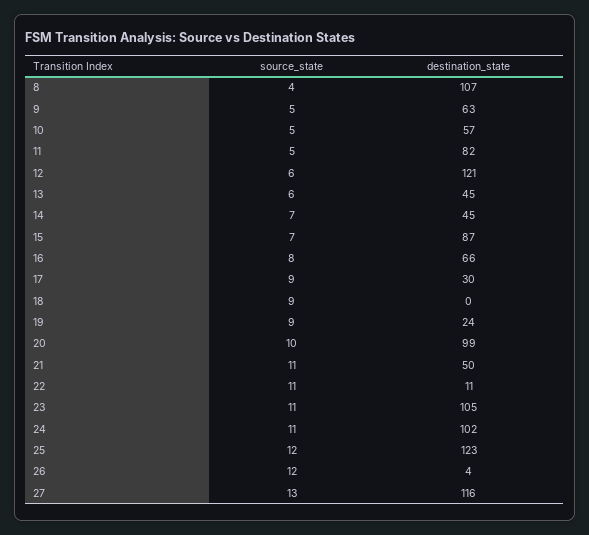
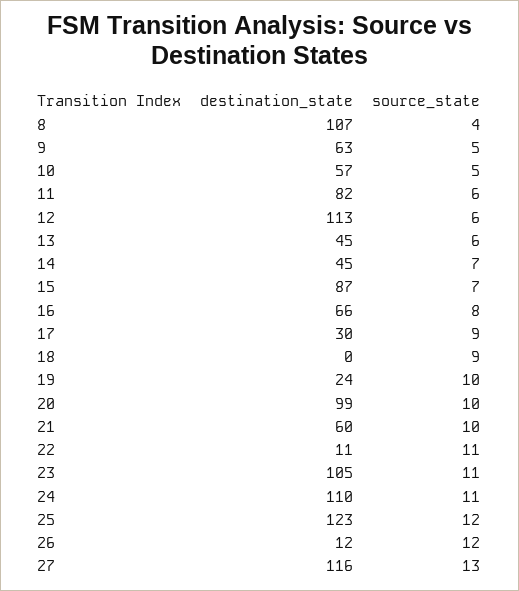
source_state, 11: 5 -> 6
destination_state, 12: 121 -> 113
source_state, 19: 9 -> 10
source_state, 21: 11 -> 10
destination_state, 21: 50 -> 60
destination_state, 24: 102 -> 110
destination_state, 26: 4 -> 12

